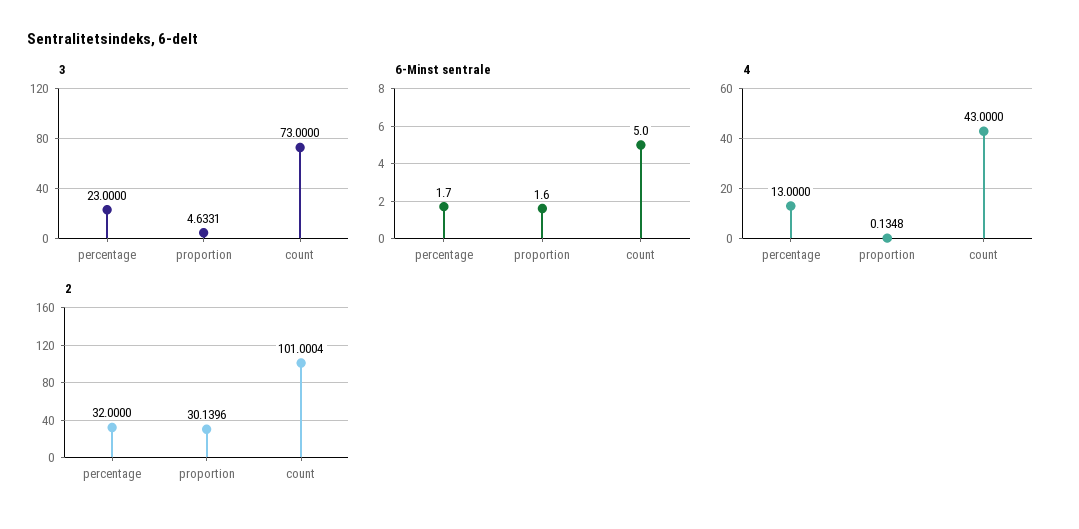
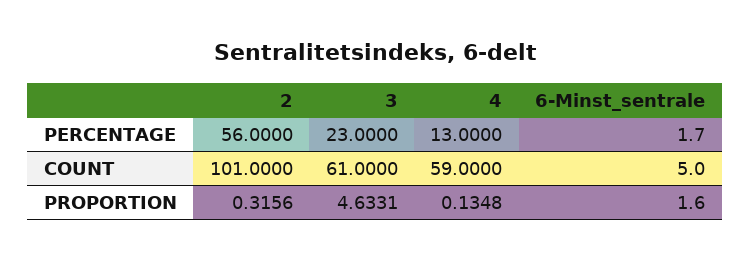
3, count: 73 -> 61
4, count: 43 -> 59
2, percentage: 32 -> 56
2, proportion: 30.1396 -> 0.3156
2, count: 101.0004 -> 101

